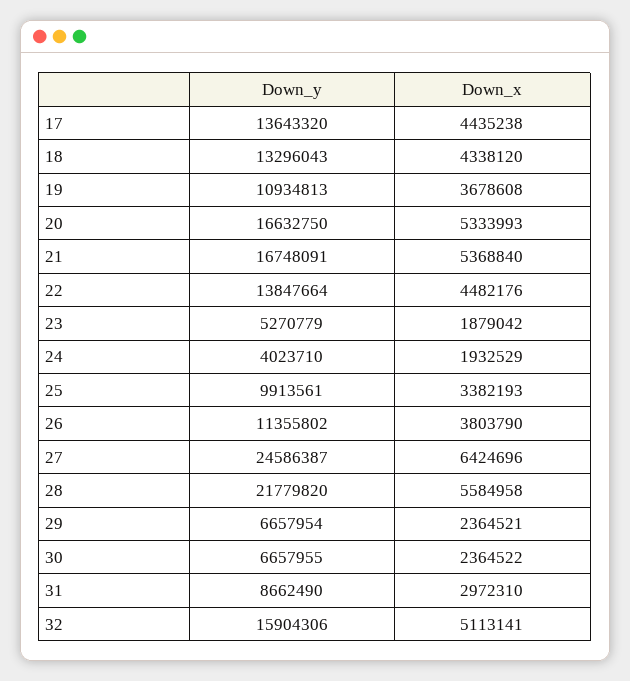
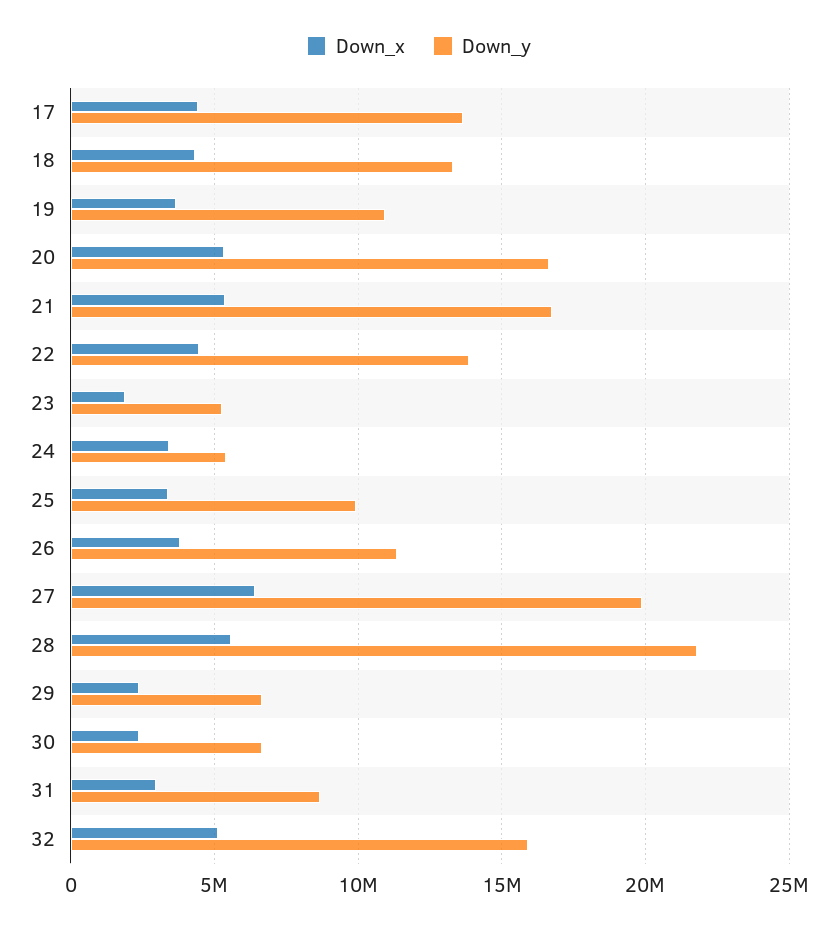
Down_y, 24: 4023710 -> 5500000
Down_x, 24: 1932529 -> 3500000
Down_y, 27: 24586387 -> 20000000

